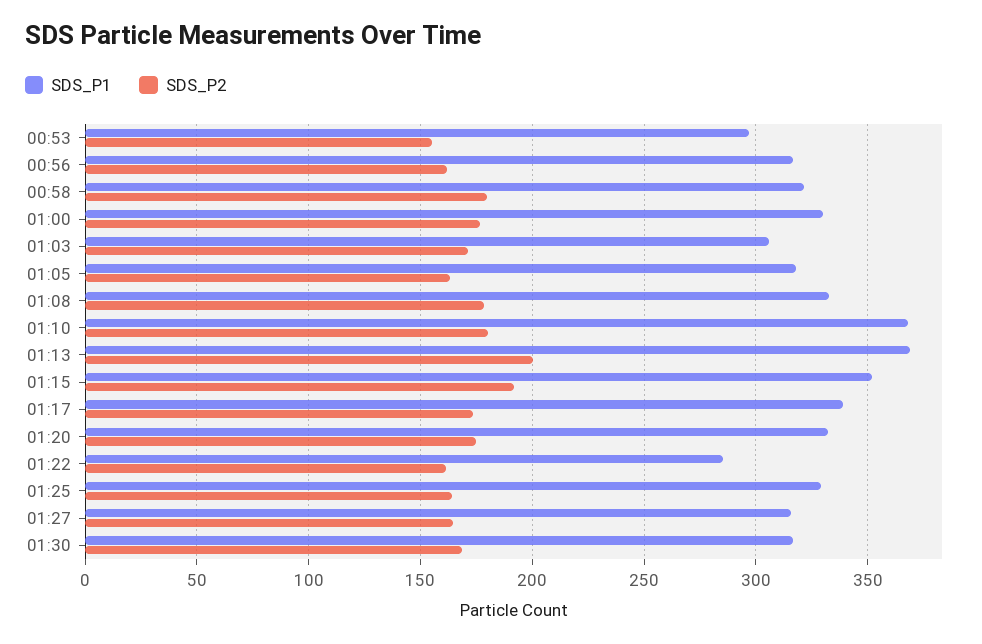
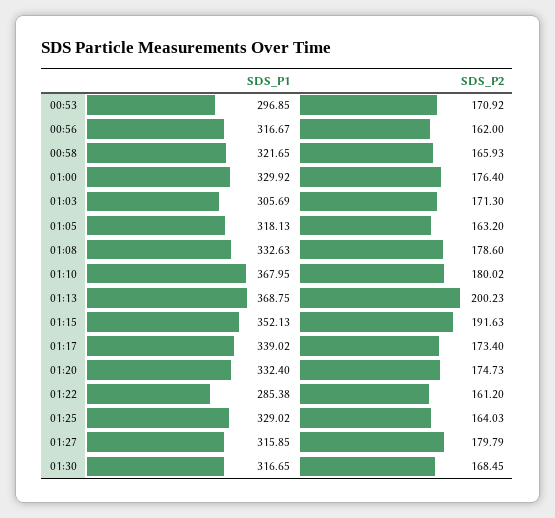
SDS_P2, 00:53: 155 -> 170.92
SDS_P2, 00:58: 180 -> 165.93
SDS_P2, 01:27: 165 -> 179.79

